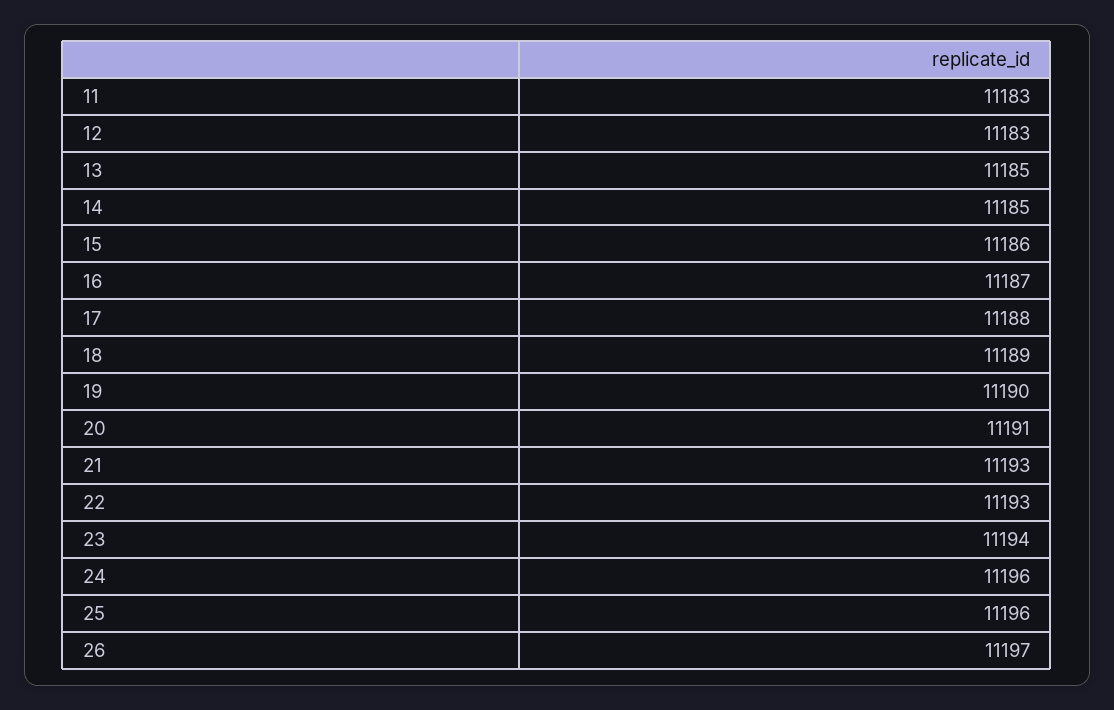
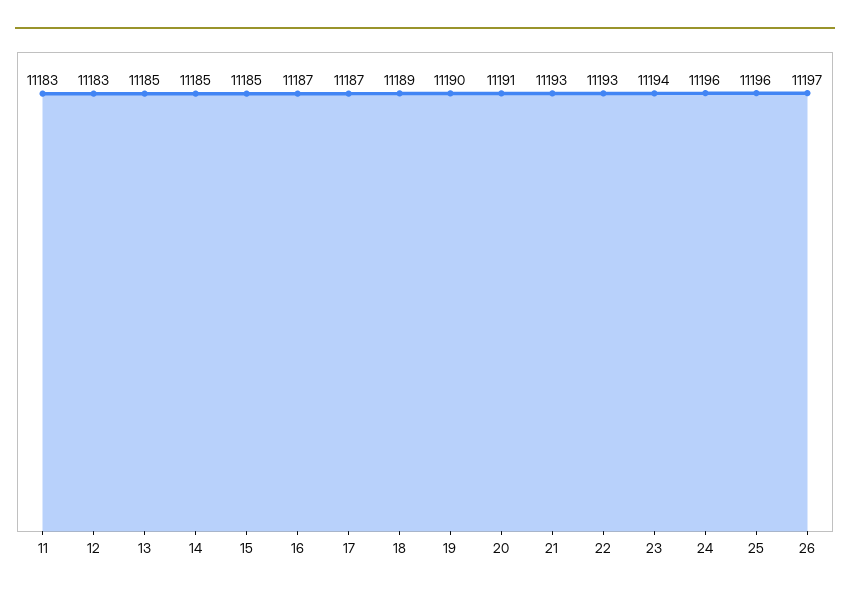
15: 11186 -> 11185
17: 11188 -> 11187

